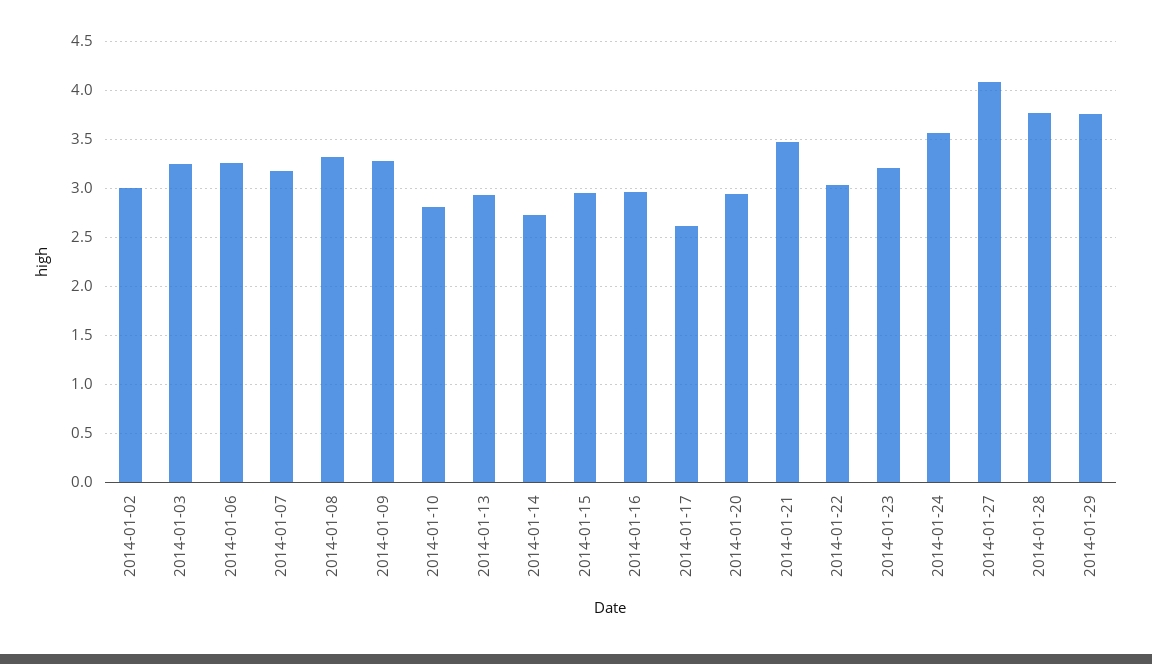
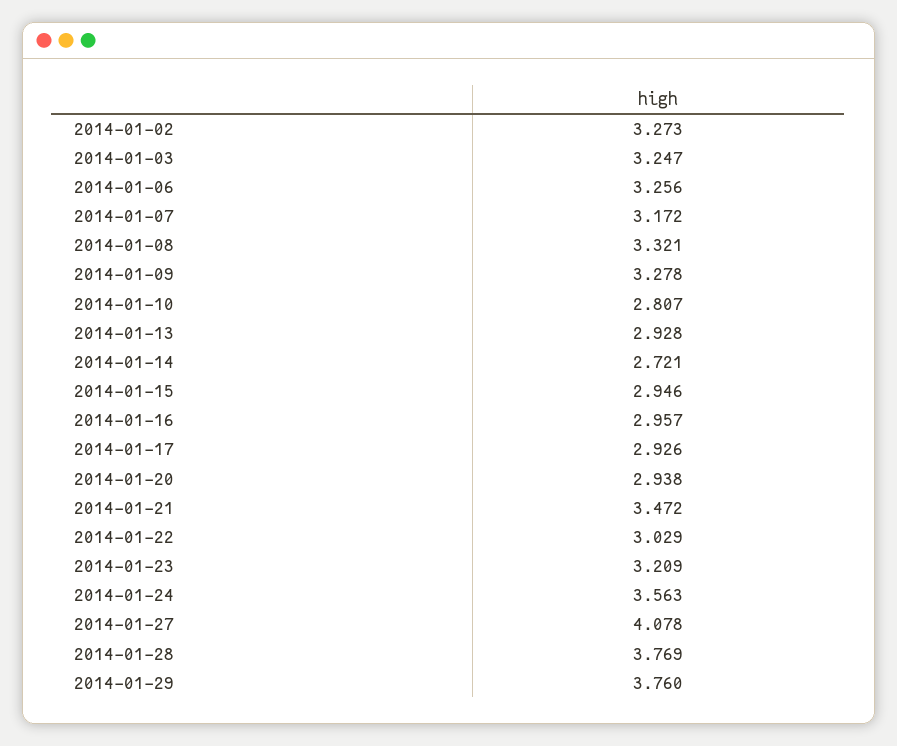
2014-01-02: 3 -> 3.273
2014-01-17: 2.6 -> 2.926

